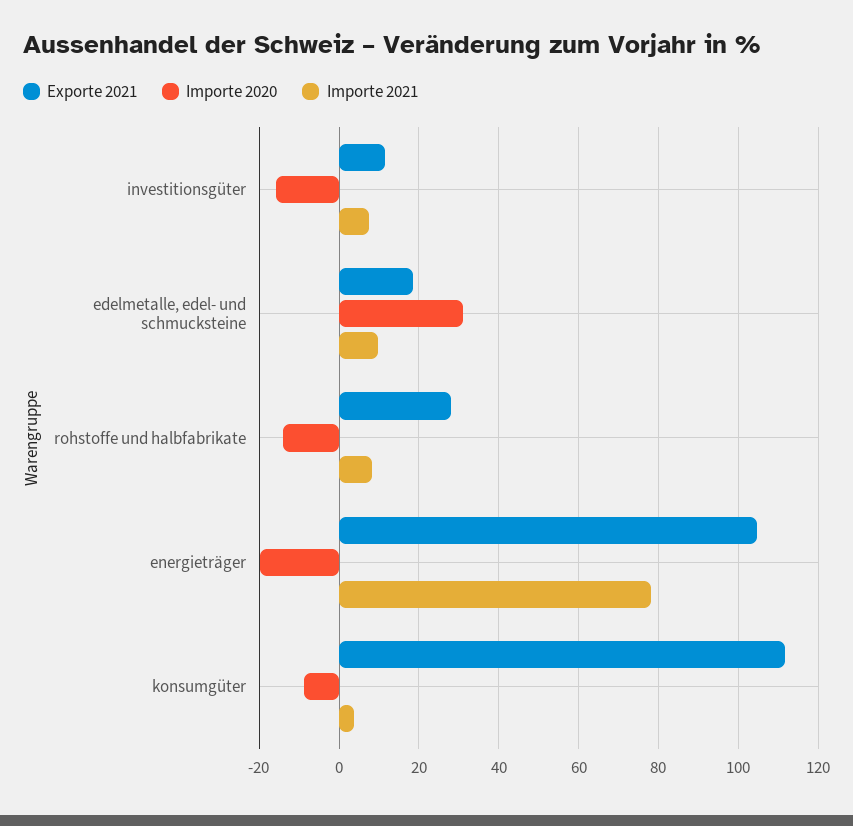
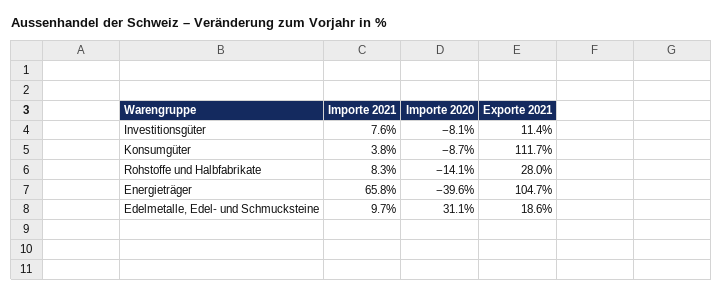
Importe 2020, investitionsgüter: -16 -> -8.1
Importe 2020, energieträger: -20 -> -39.6
Importe 2021, energieträger: 78 -> 65.8

